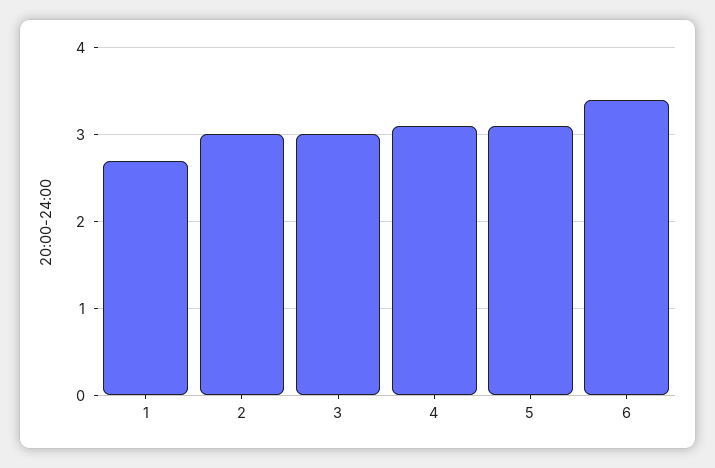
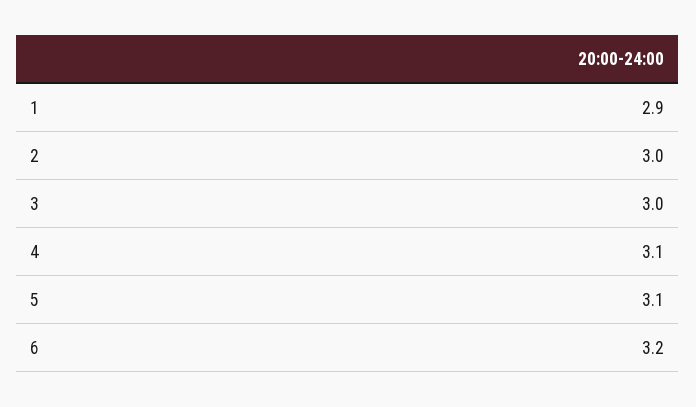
1: 2.7 -> 2.9
6: 3.4 -> 3.2

